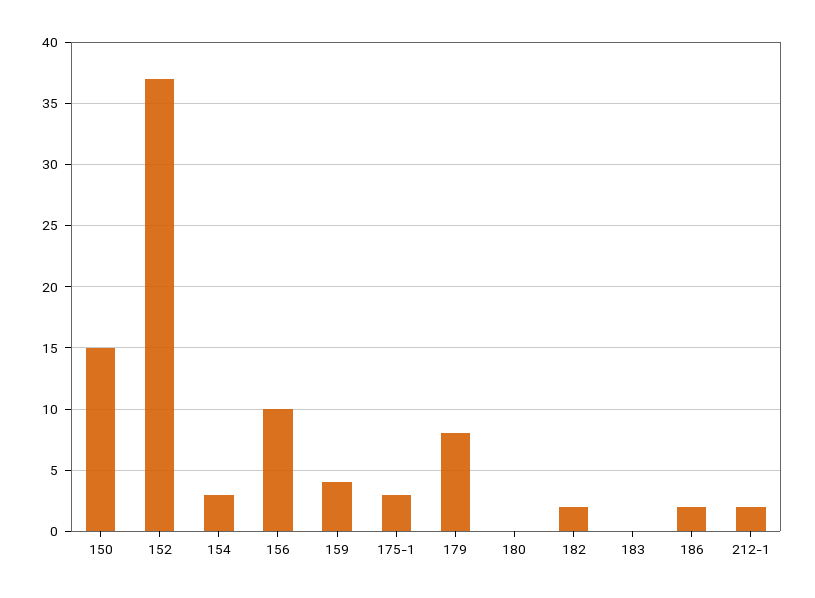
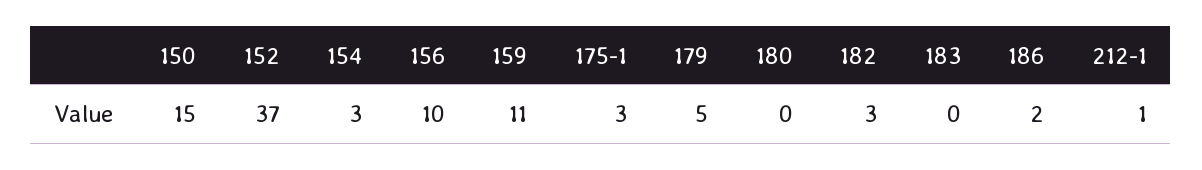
159: 4 -> 11
179: 8 -> 5
182: 2 -> 3
212-1: 2 -> 1

